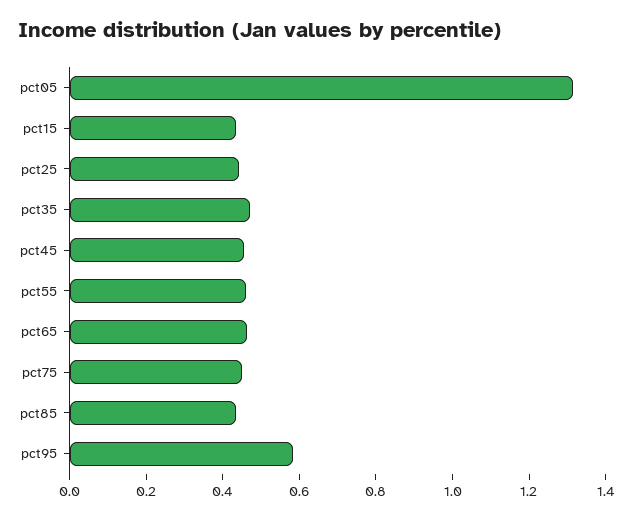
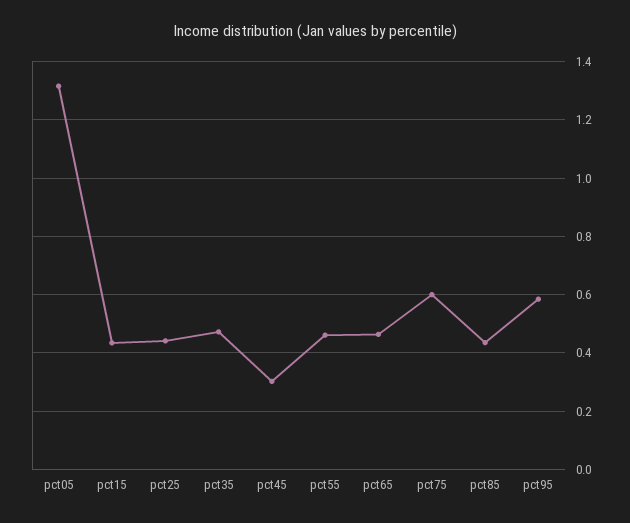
pct45: 0.45 -> 0.3
pct75: 0.45 -> 0.6

